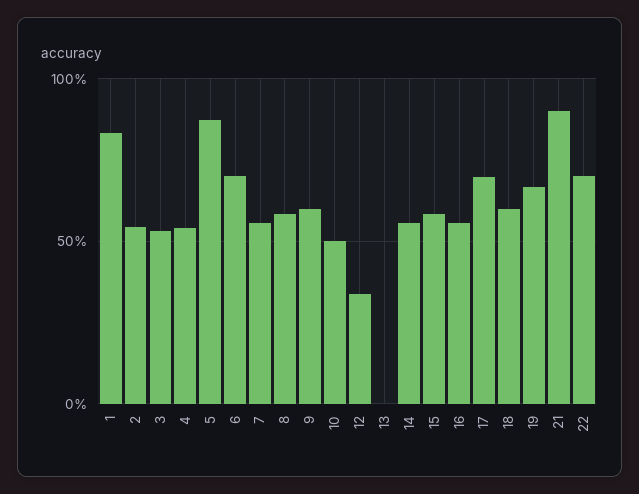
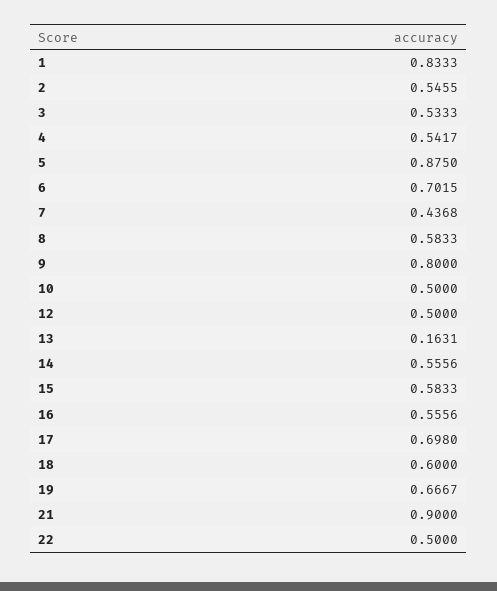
7: 0.55 -> 0.4368
9: 0.6 -> 0.8
12: 0.35 -> 0.5
13: 0 -> 0.1631
22: 0.7 -> 0.5

